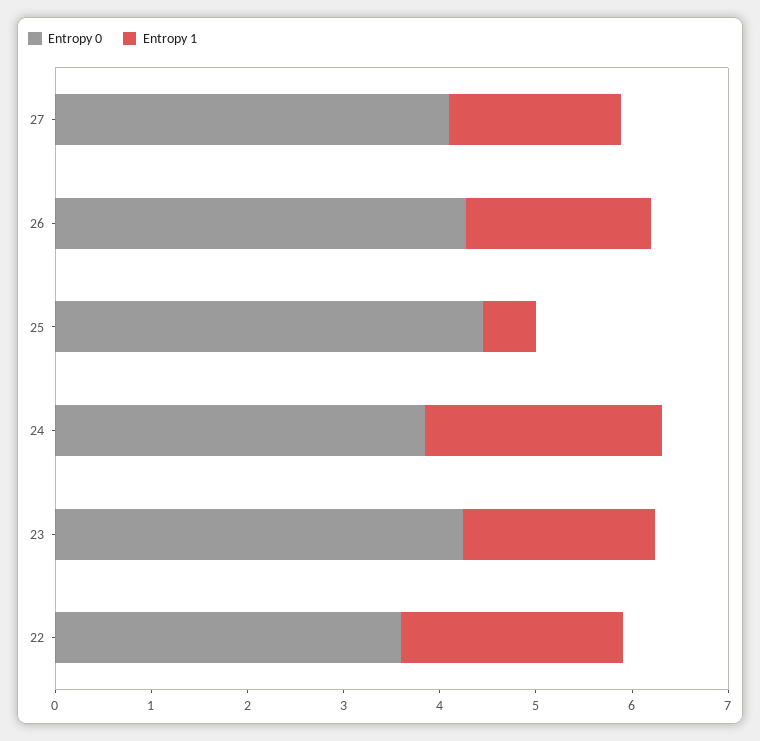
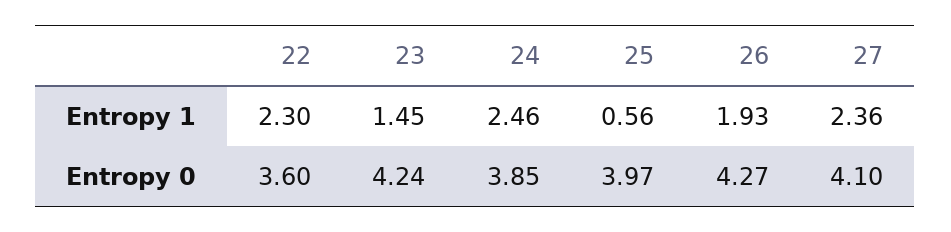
Entropy 1, 27: 1.8 -> 2.36
Entropy 0, 25: 4.4 -> 3.97
Entropy 1, 23: 2 -> 1.45

